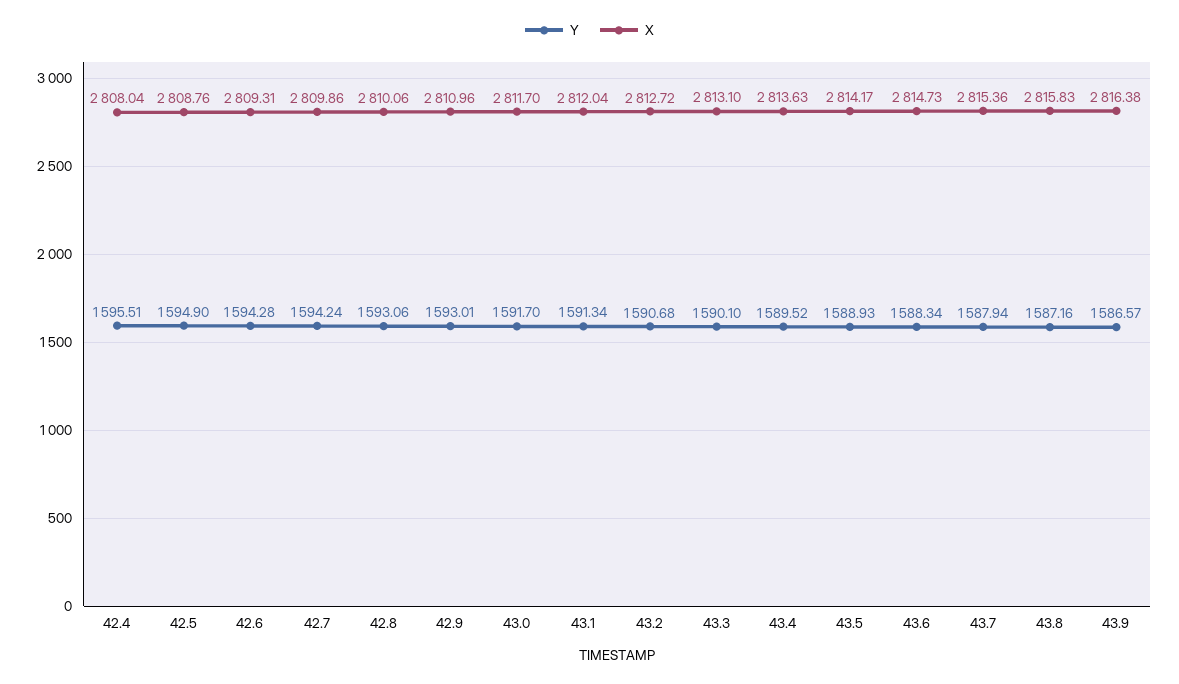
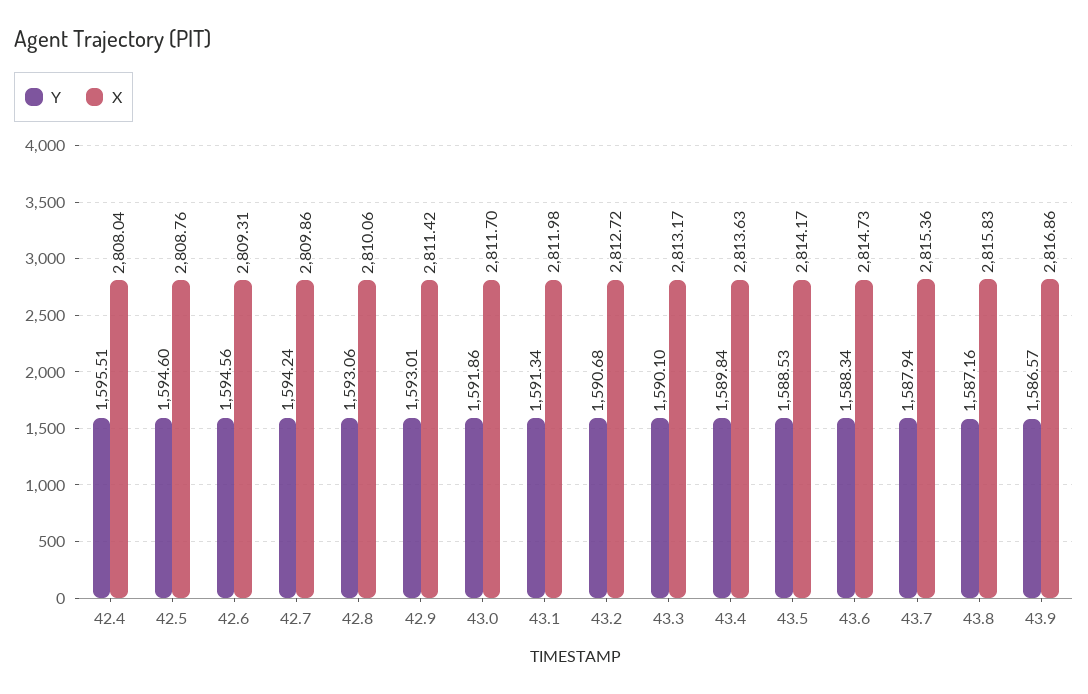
Y, 42.5: 1594.9 -> 1594.6
Y, 42.6: 1594.28 -> 1594.56
X, 42.9: 2810.96 -> 2811.42
Y, 43.0: 1591.7 -> 1591.86
X, 43.1: 2812.04 -> 2811.98
X, 43.3: 2813.1 -> 2813.17
Y, 43.4: 1589.52 -> 1589.84
Y, 43.5: 1588.93 -> 1588.53
X, 43.9: 2816.38 -> 2816.86

